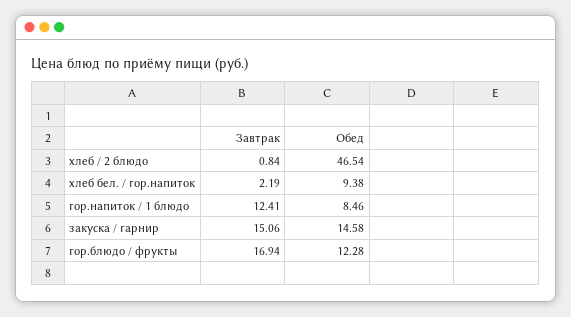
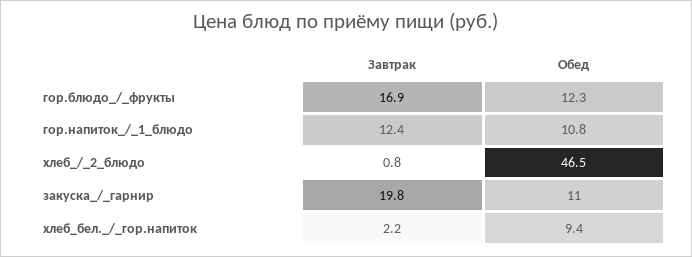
Обед, гор.напиток / 1 блюдо: 8.46 -> 10.8
Завтрак, закуска / гарнир: 15.06 -> 19.8
Обед, закуска / гарнир: 14.58 -> 11

